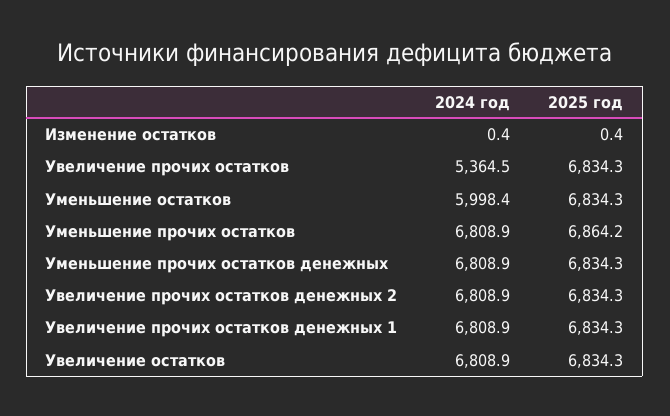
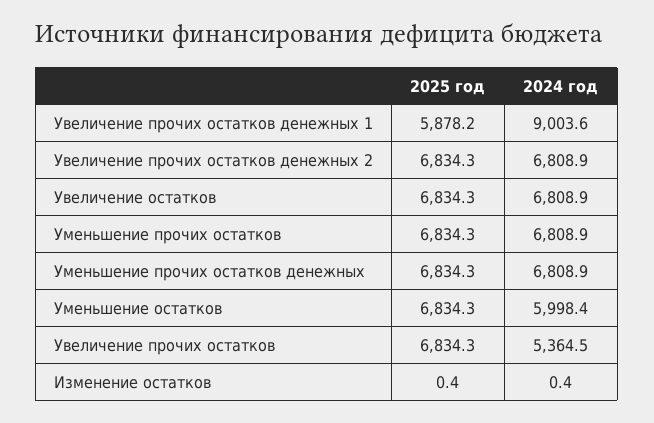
2025 год, Уменьшение прочих остатков: 6864.2 -> 6834.3
2024 год, Увеличение прочих остатков денежных 1: 6808.9 -> 9003.6
2025 год, Увеличение прочих остатков денежных 1: 6834.3 -> 5878.2

